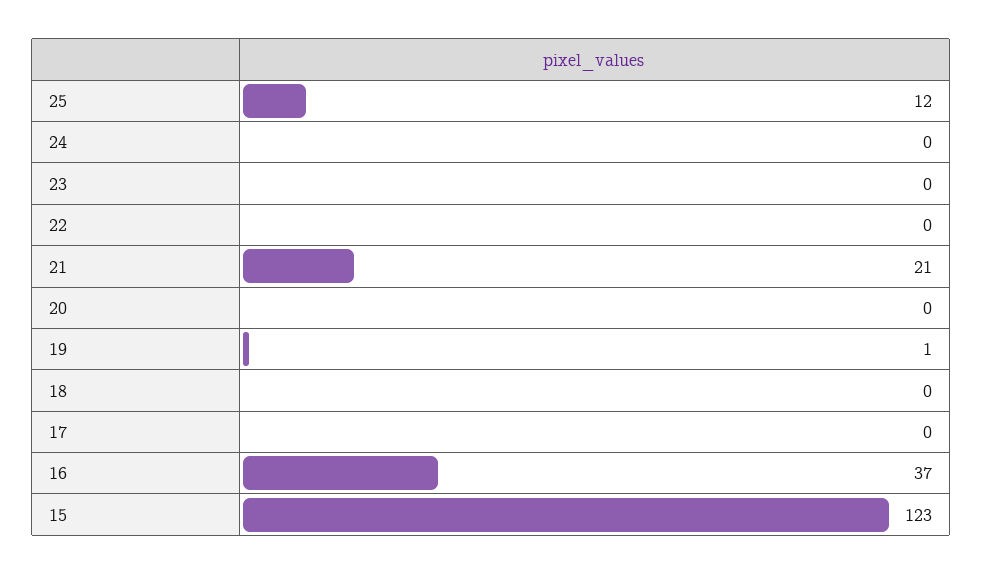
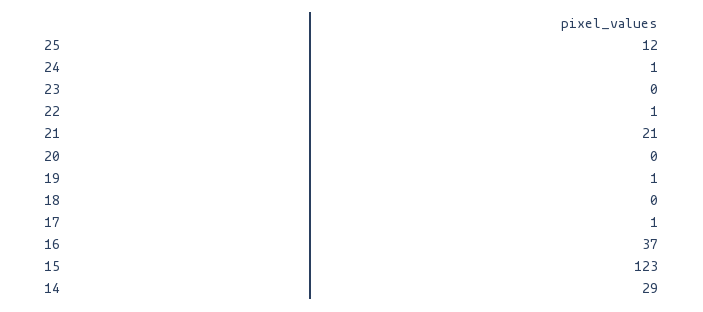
24: 0 -> 1
22: 0 -> 1
17: 0 -> 1
14: none -> 29

